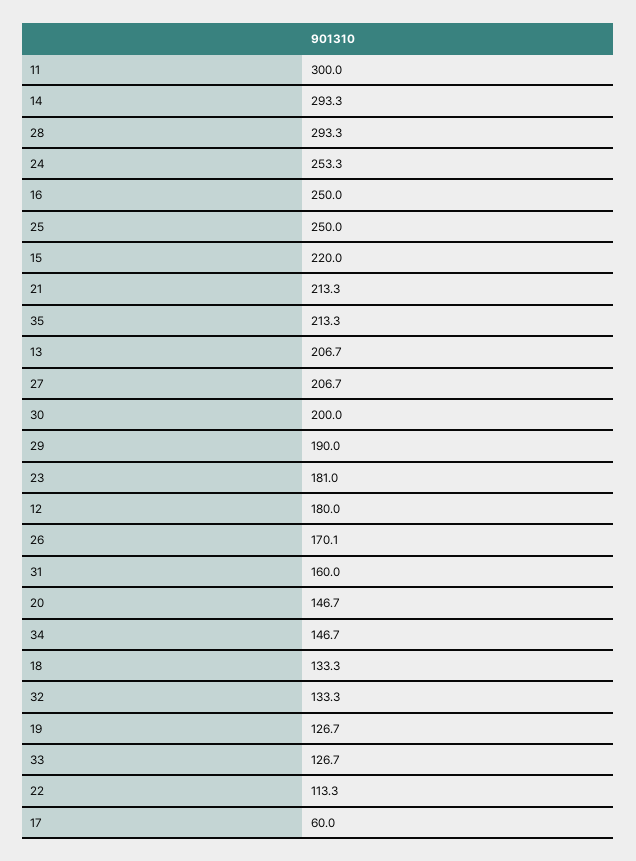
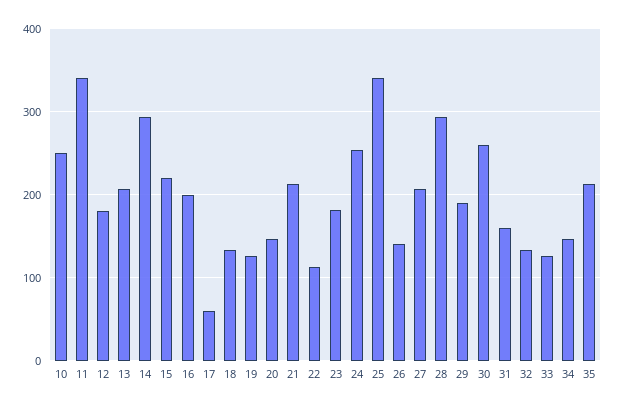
11: 300 -> 340
16: 250 -> 200
25: 250 -> 340
30: 200 -> 260
26: 170.1 -> 140
10: none -> 250

